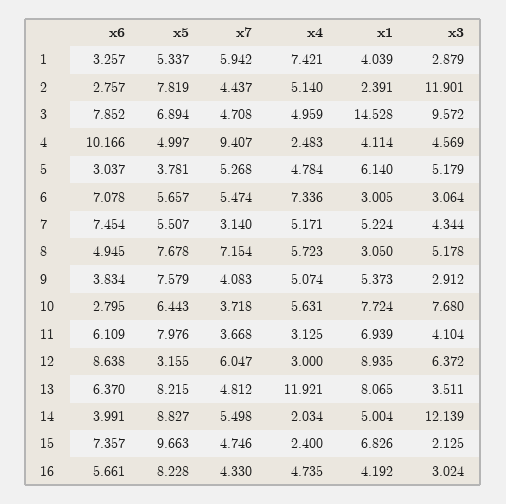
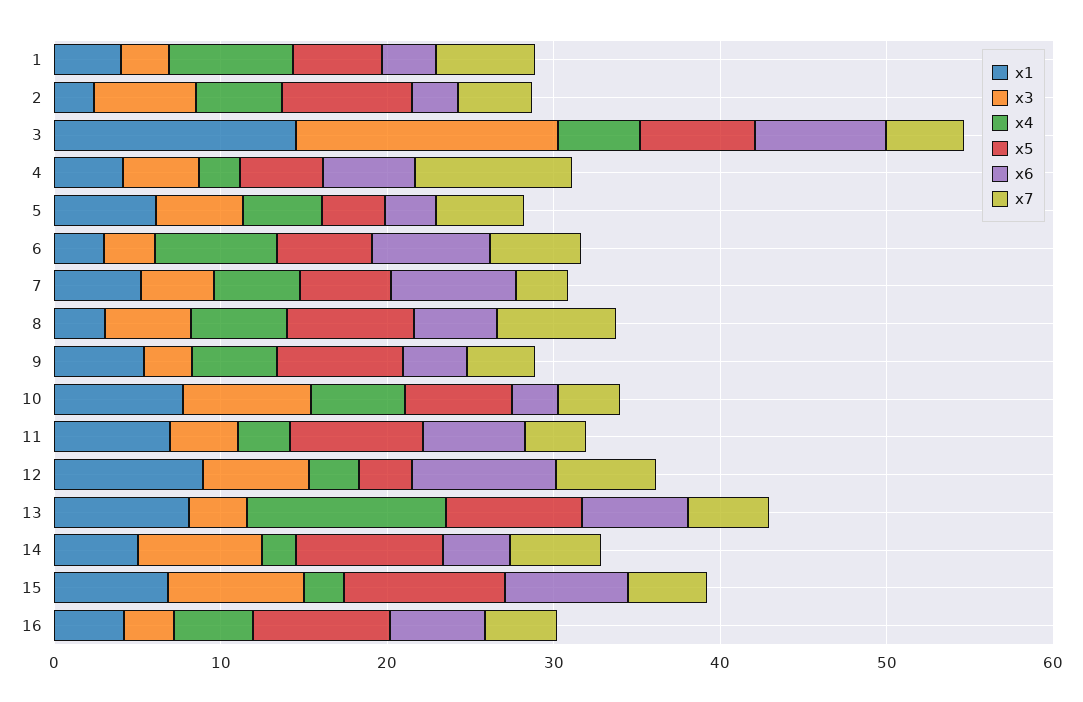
x3, 2: 11.901 -> 6
x3, 3: 9.572 -> 16
x6, 4: 10.166 -> 6
x3, 14: 12.139 -> 8
x3, 15: 2.125 -> 8

